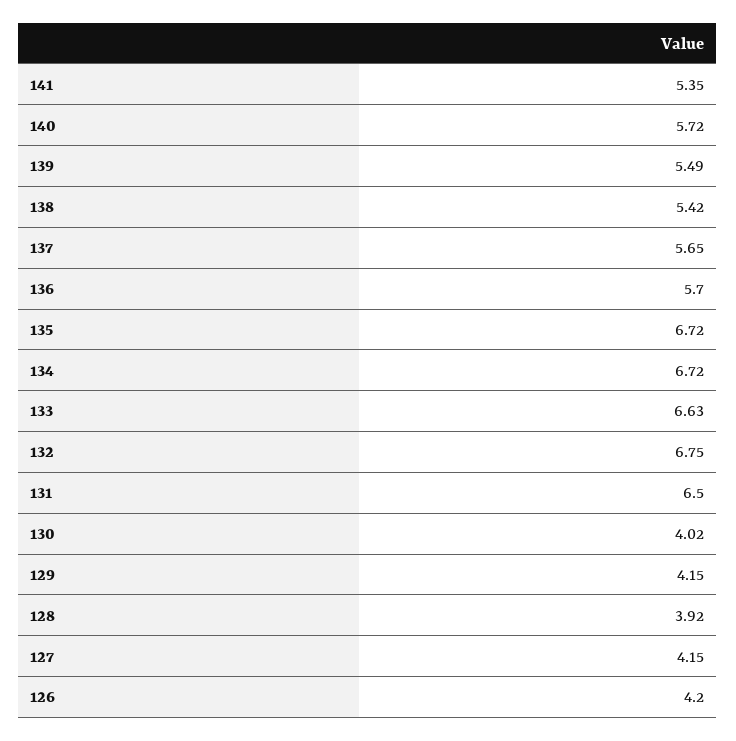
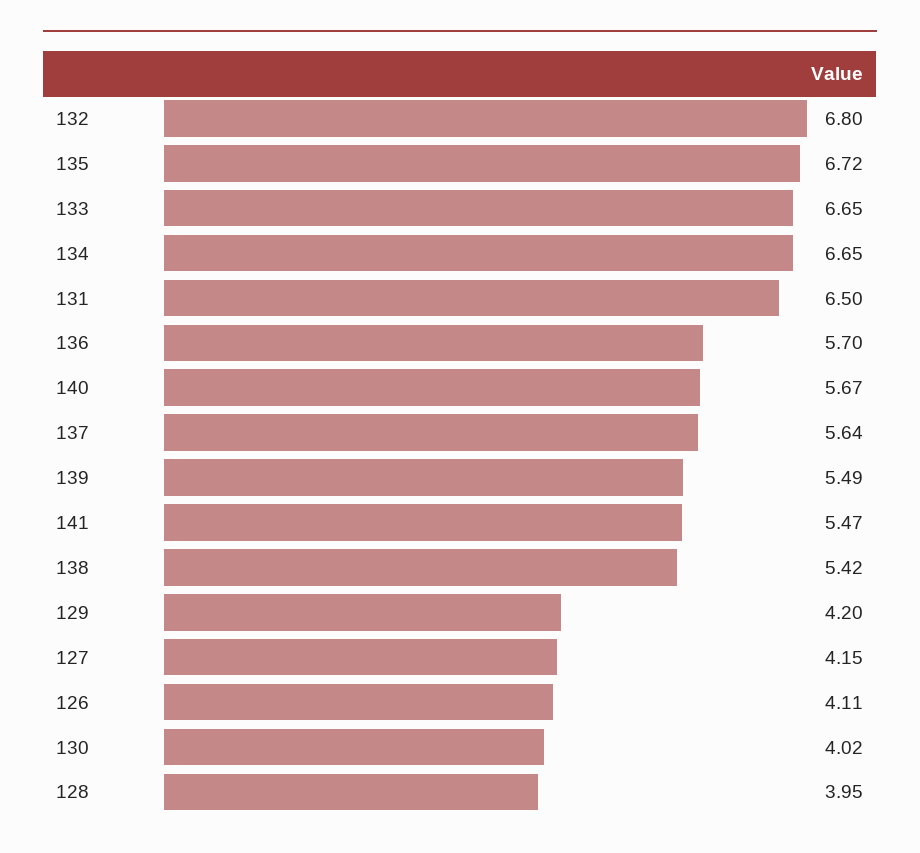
141: 5.35 -> 5.47
140: 5.72 -> 5.67
137: 5.65 -> 5.64
134: 6.72 -> 6.65
133: 6.63 -> 6.65
132: 6.75 -> 6.8
129: 4.15 -> 4.2
128: 3.92 -> 3.95
126: 4.2 -> 4.11

